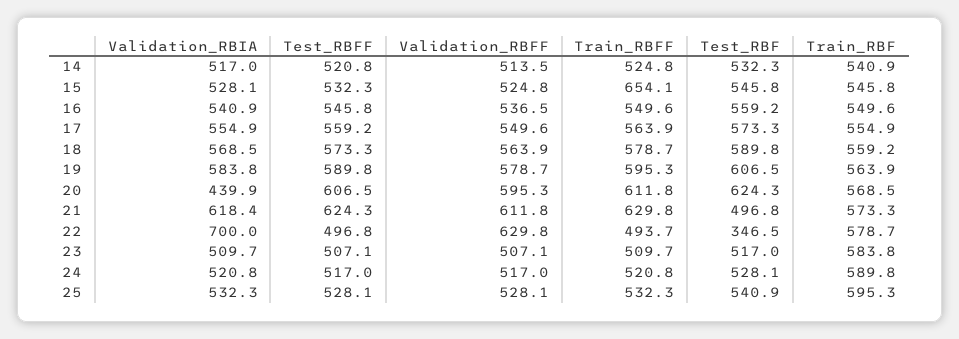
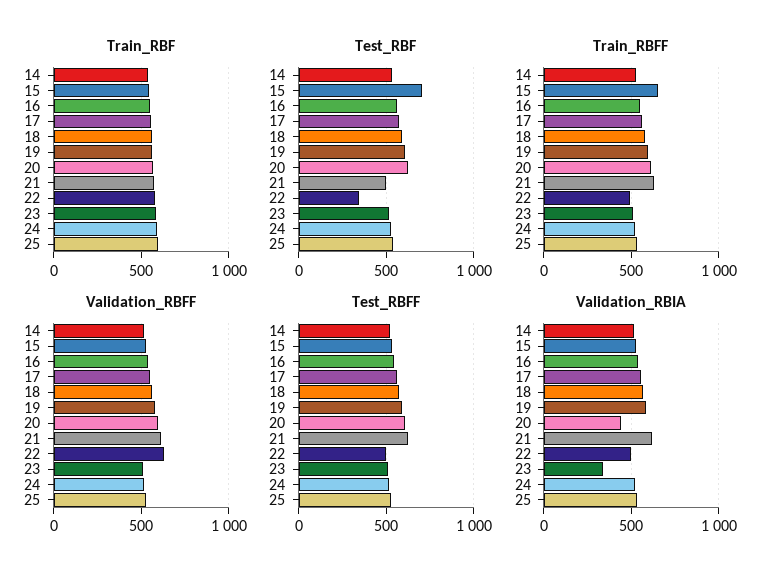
Test_RBF, 15: 545.8 -> 700
Validation_RBIA, 22: 700 -> 500
Validation_RBIA, 23: 509.7 -> 350

